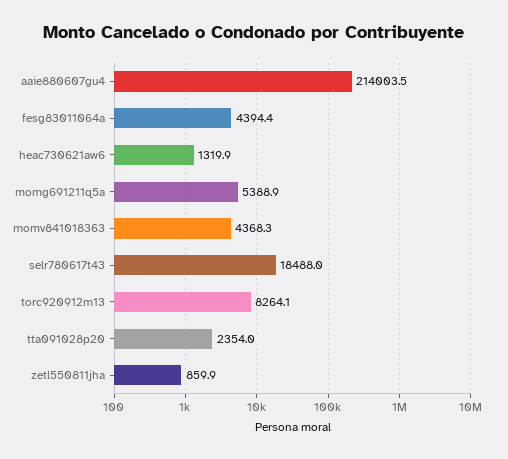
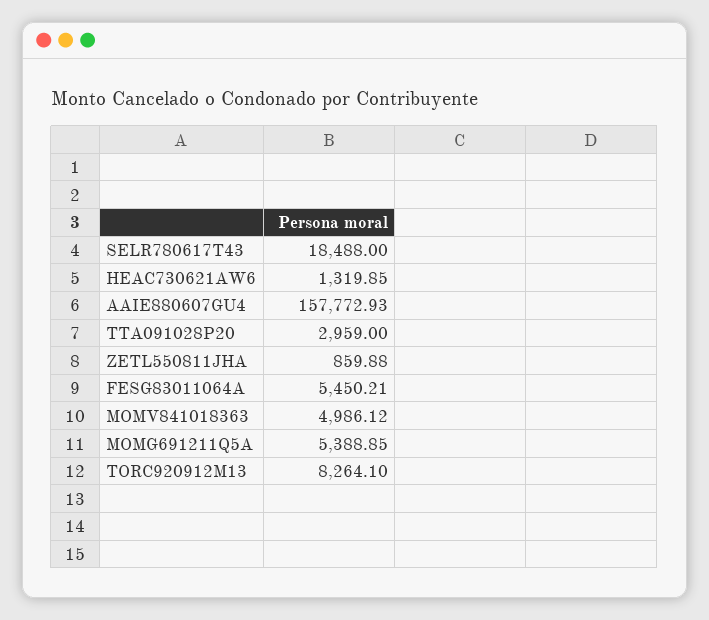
aaie880607gu4: 214003.5 -> 157772.93
fesg83011064a: 4394.4 -> 5450.21
momv841018363: 4368.3 -> 4986.12
tta091028p20: 2354 -> 2959

